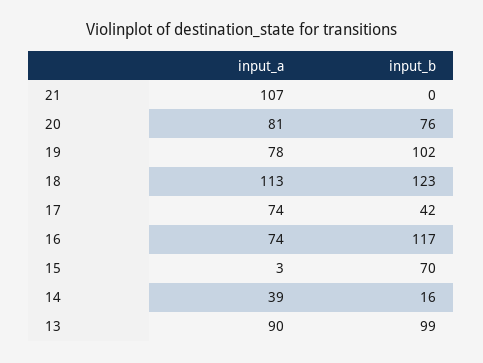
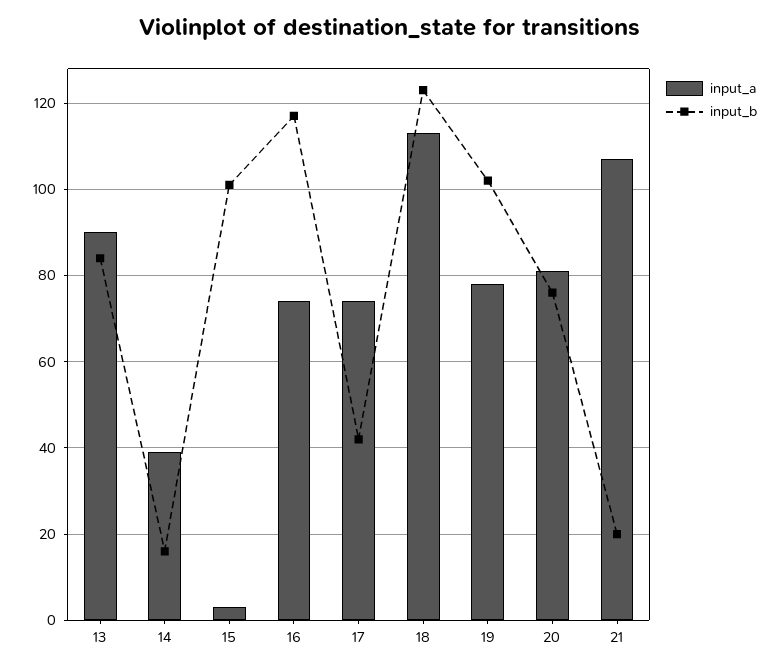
input_b, 21: 0 -> 20
input_b, 15: 70 -> 100
input_b, 13: 99 -> 85

